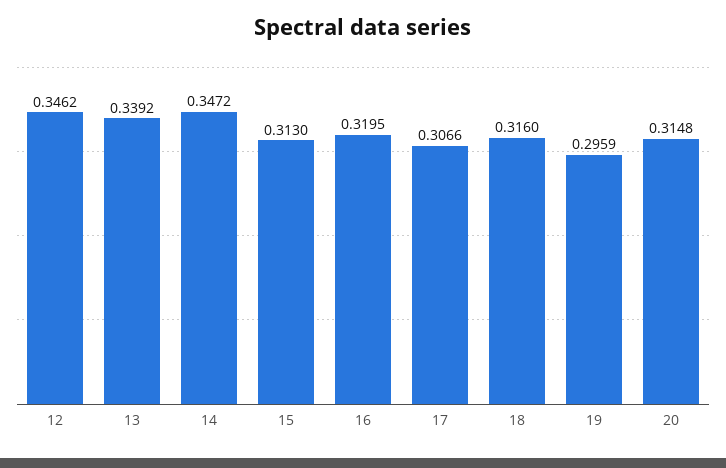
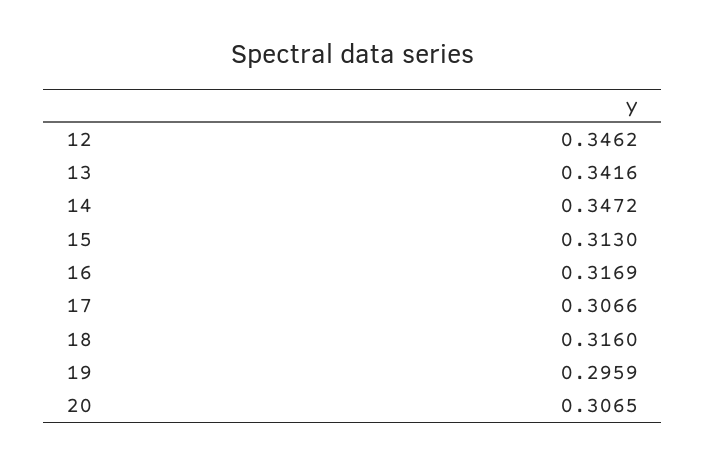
13: 0.3392 -> 0.3416
16: 0.3195 -> 0.3169
20: 0.3148 -> 0.3065

